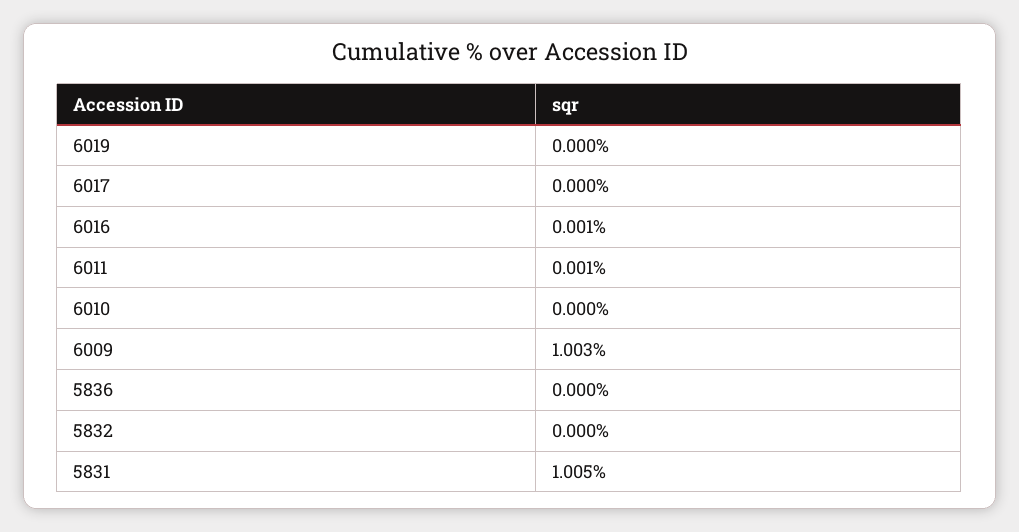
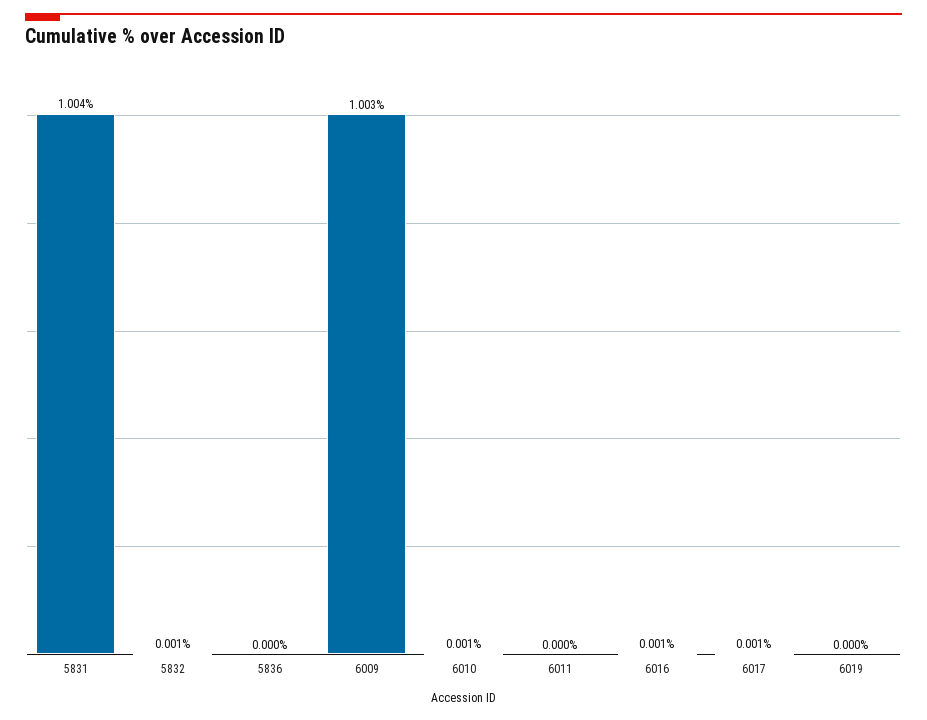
6017: 0 -> 0.001
6011: 0.001 -> 0
6010: 0 -> 0.001
5832: 0 -> 0.001
5831: 1.005 -> 1.004

